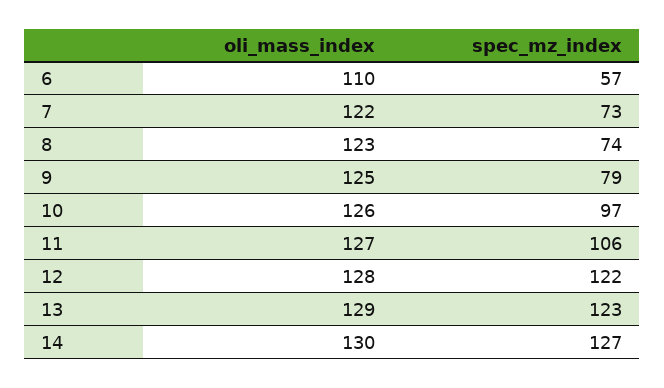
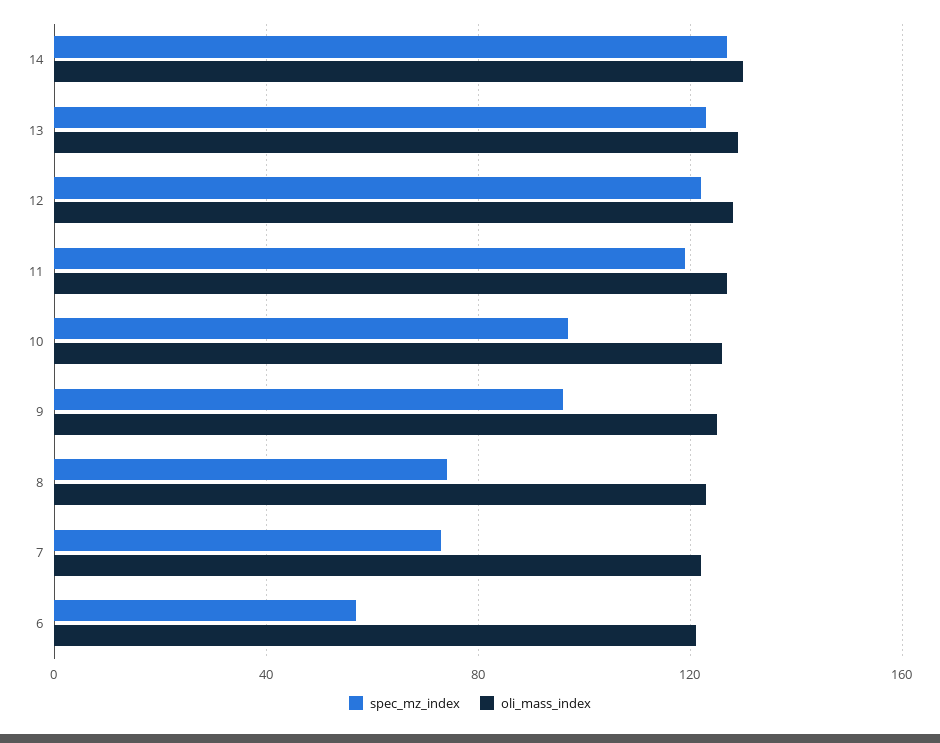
oli_mass_index, 6: 110 -> 120
spec_mz_index, 9: 79 -> 95
spec_mz_index, 11: 106 -> 120

